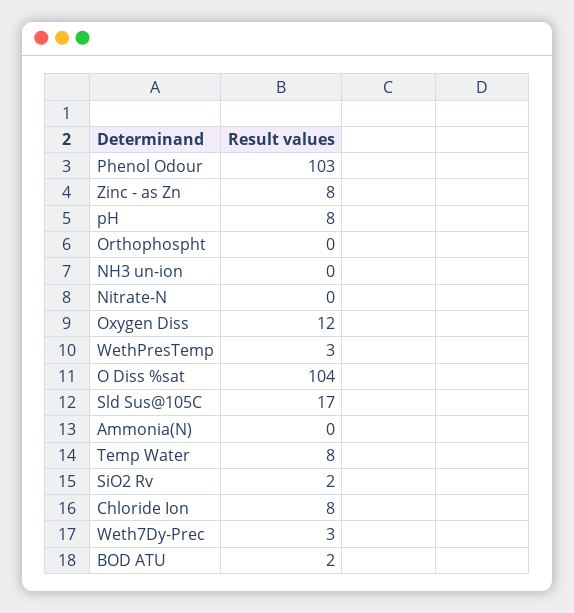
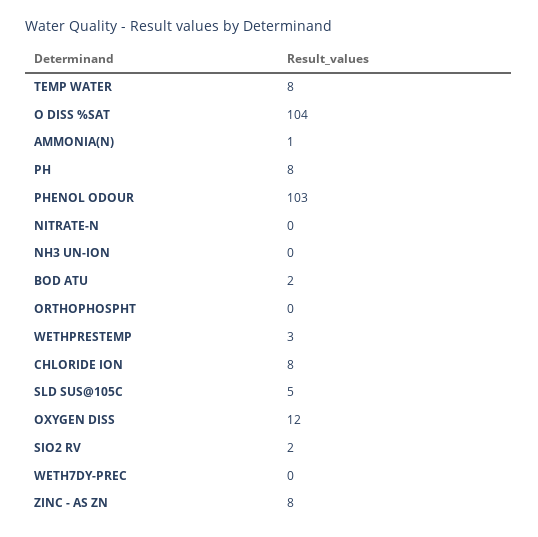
Sld Sus@105C: 17 -> 5
Ammonia(N): 0 -> 1
Weth7Dy-Prec: 3 -> 0

